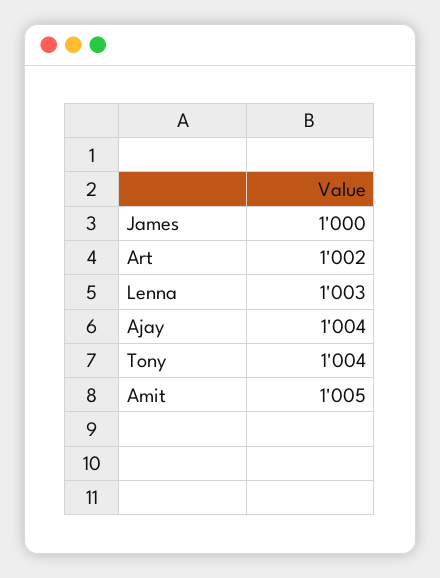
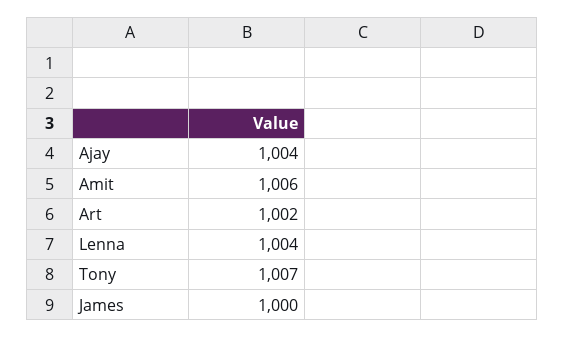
Lenna: 1003 -> 1004
Tony: 1004 -> 1007
Amit: 1005 -> 1006

